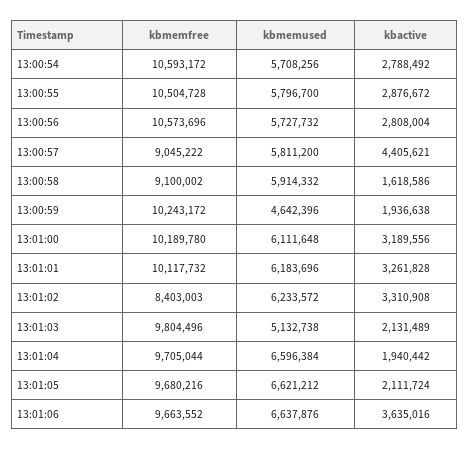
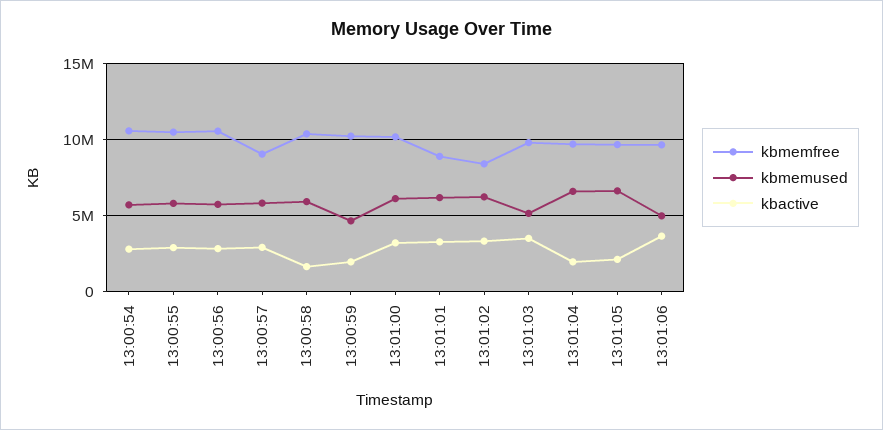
kbactive, 13:00:57: 4405621 -> 3000000
kbmemfree, 13:00:58: 9100002 -> 10500000
kbmemfree, 13:01:01: 10117732 -> 9000000
kbactive, 13:01:03: 2131489 -> 3500000
kbmemused, 13:01:06: 6637876 -> 5000000

